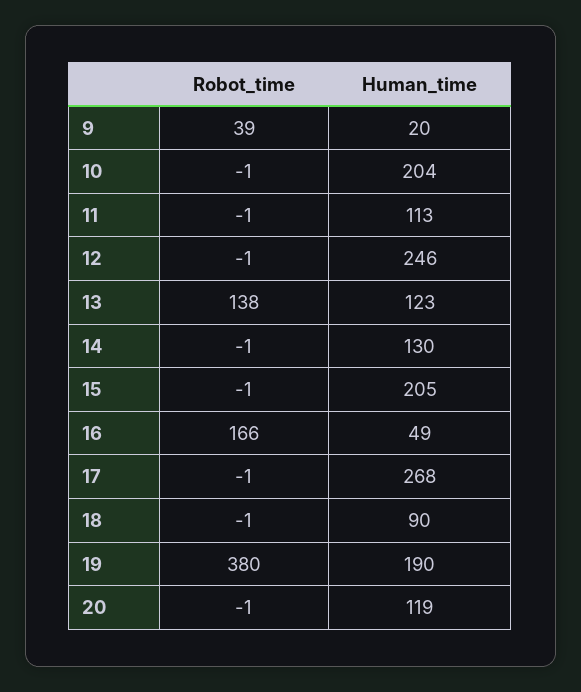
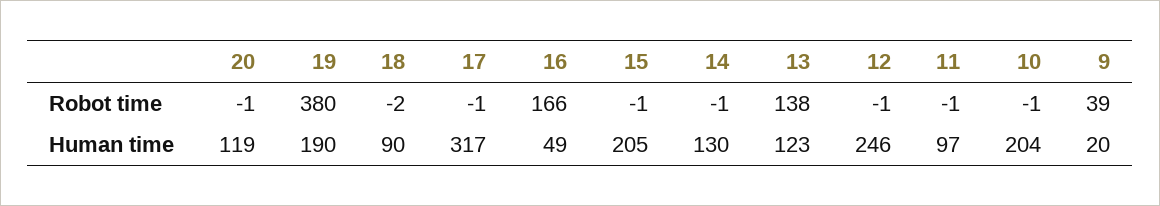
Human_time, 11: 113 -> 97
Human_time, 17: 268 -> 317
Robot_time, 18: -1 -> -2

